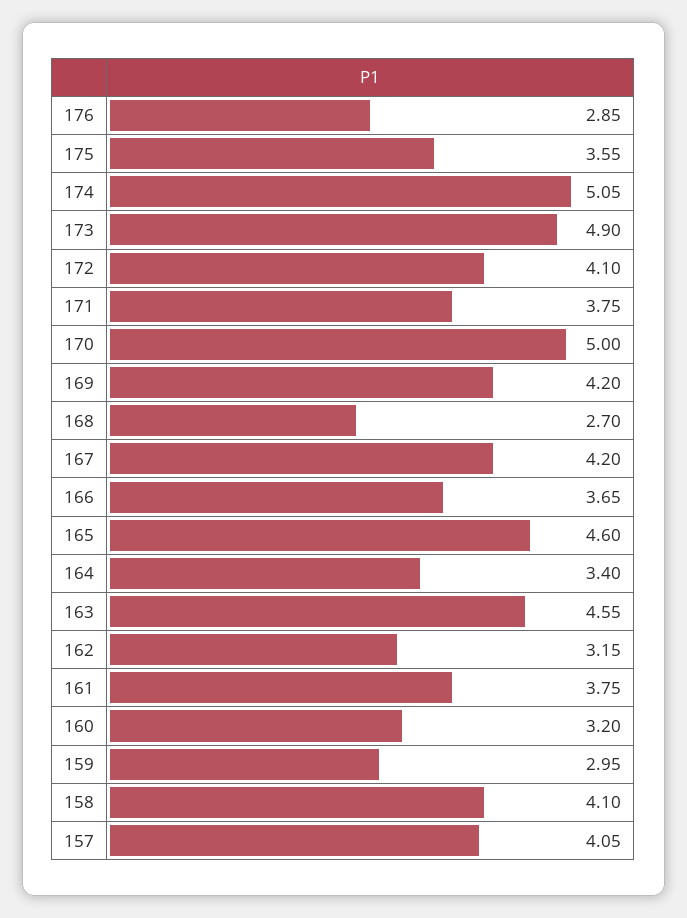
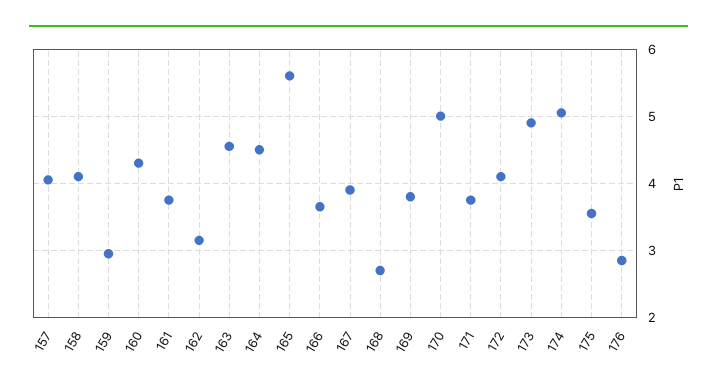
169: 4.2 -> 3.8
167: 4.2 -> 3.9
165: 4.6 -> 5.6
164: 3.4 -> 4.5
160: 3.2 -> 4.3

